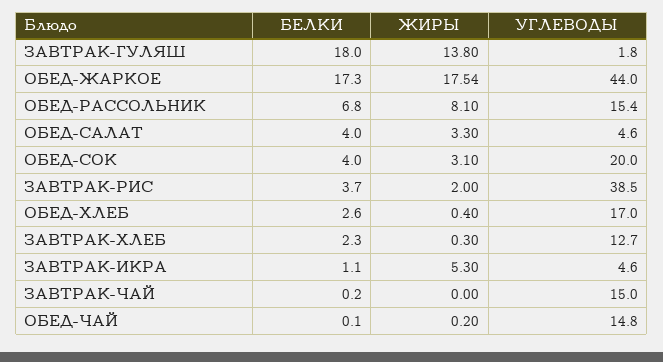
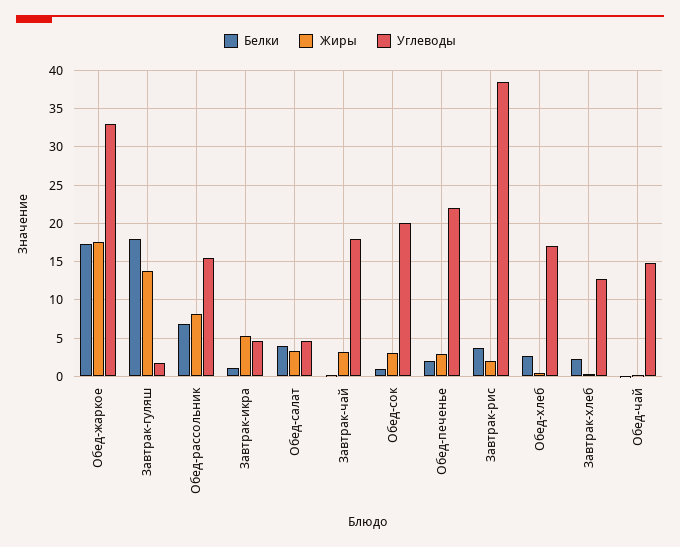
УГЛЕВОДЫ, ОБЕД-ЖАРКОЕ: 44 -> 33
БЕЛКИ, ОБЕД-СОК: 4 -> 1
ЖИРЫ, ЗАВТРАК-ЧАЙ: 0 -> 3
УГЛЕВОДЫ, ЗАВТРАК-ЧАЙ: 15 -> 18
БЕЛКИ, Обед-печенье: none -> 2
ЖИРЫ, Обед-печенье: none -> 3
УГЛЕВОДЫ, Обед-печенье: none -> 22

